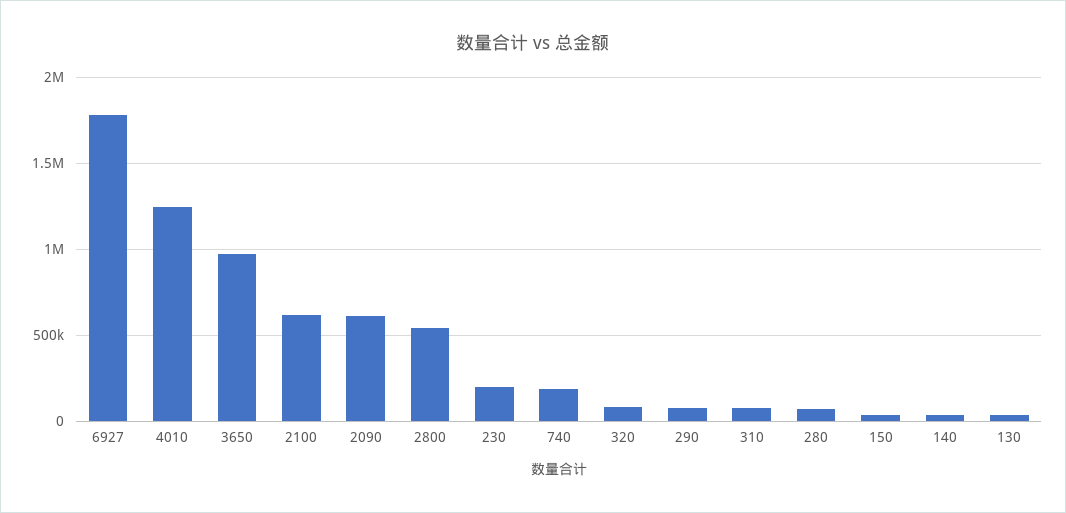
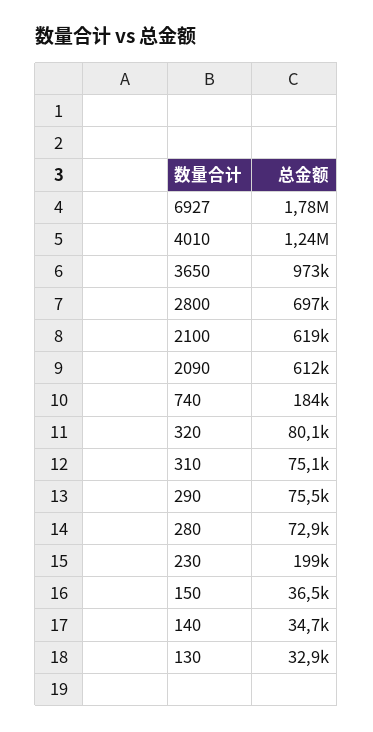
2800: 550000 -> 697000

